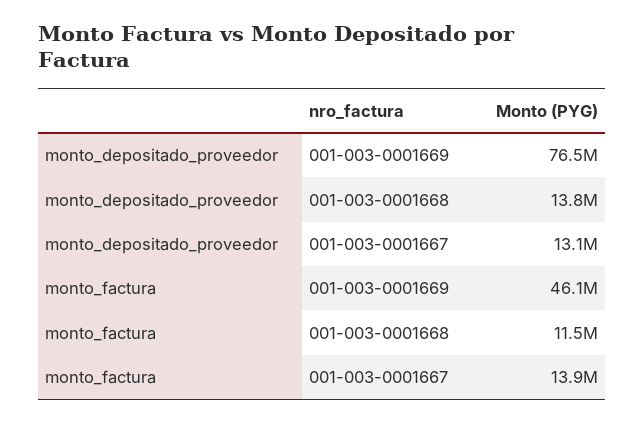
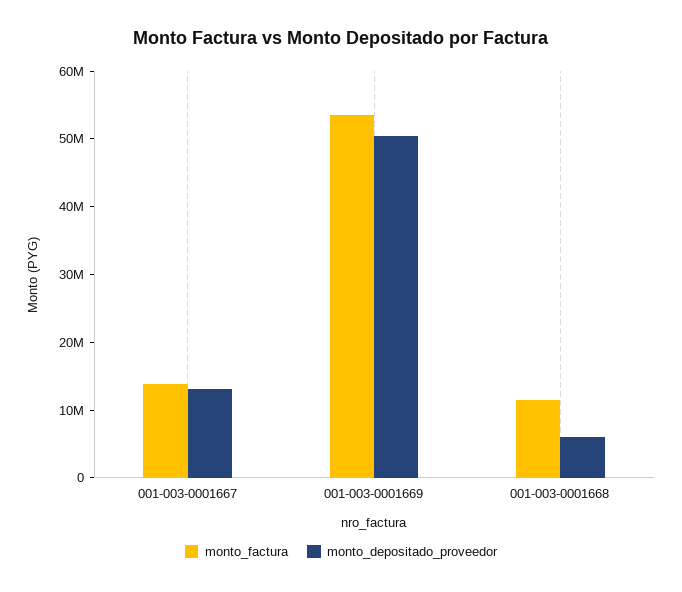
monto_depositado_proveedor, 001-003-0001669: 76500000 -> 50000000
monto_depositado_proveedor, 001-003-0001668: 13800000 -> 6000000
monto_factura, 001-003-0001669: 46100000 -> 54000000

